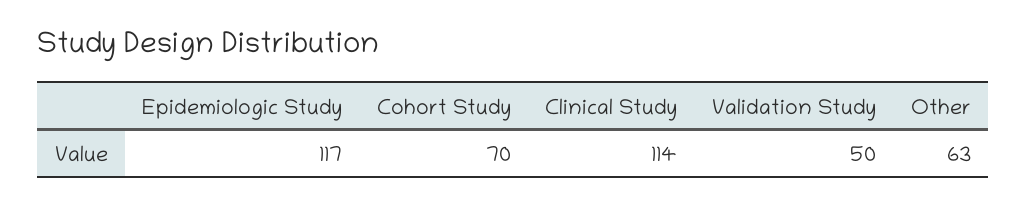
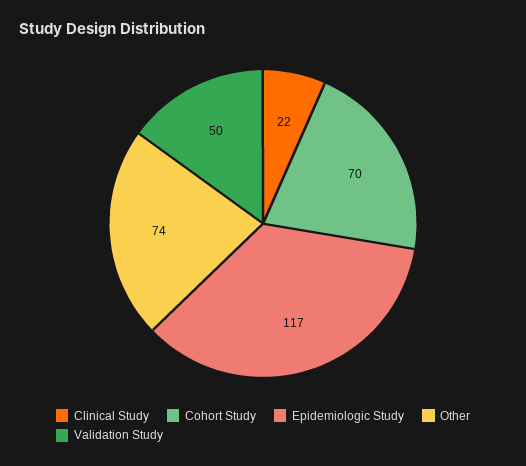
Clinical Study: 114 -> 22
Other: 63 -> 74

